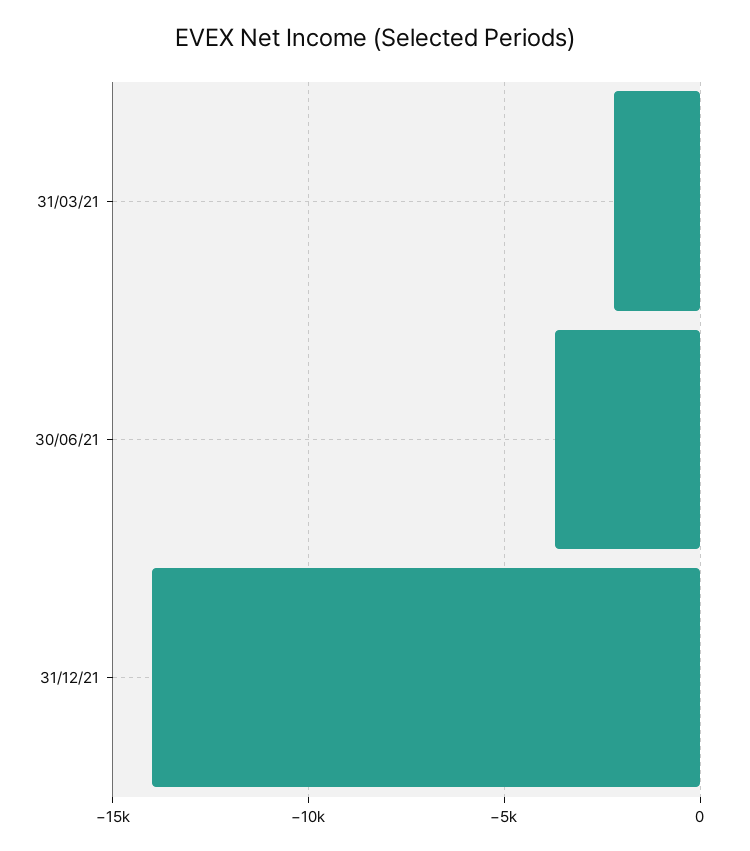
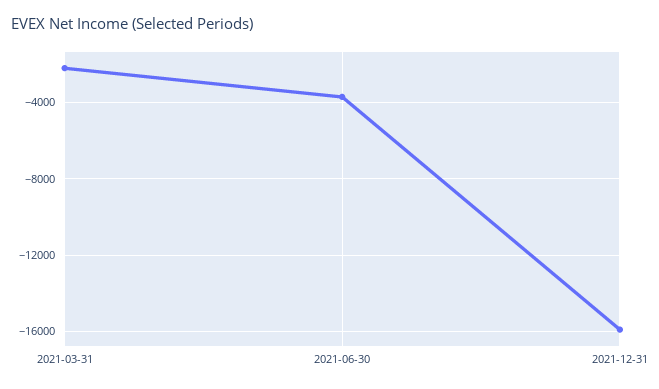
31/12/21: -14000 -> -16000

